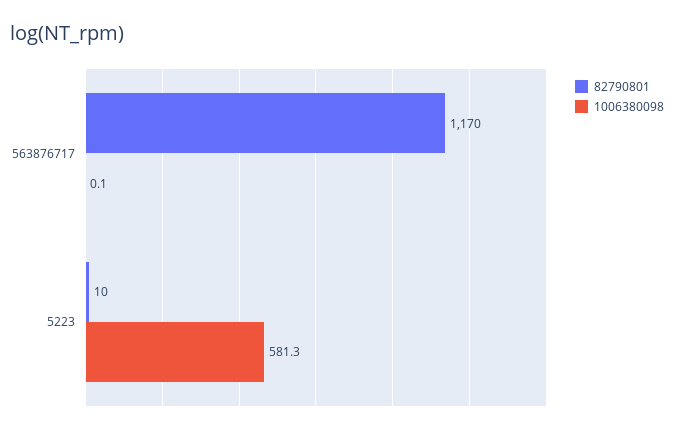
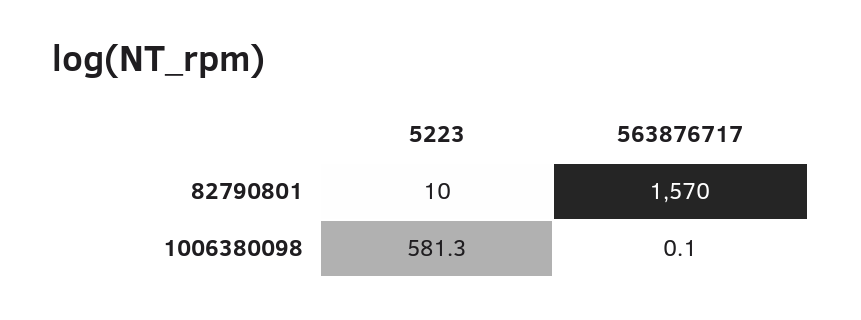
82790801, 563876717: 1170 -> 1570

